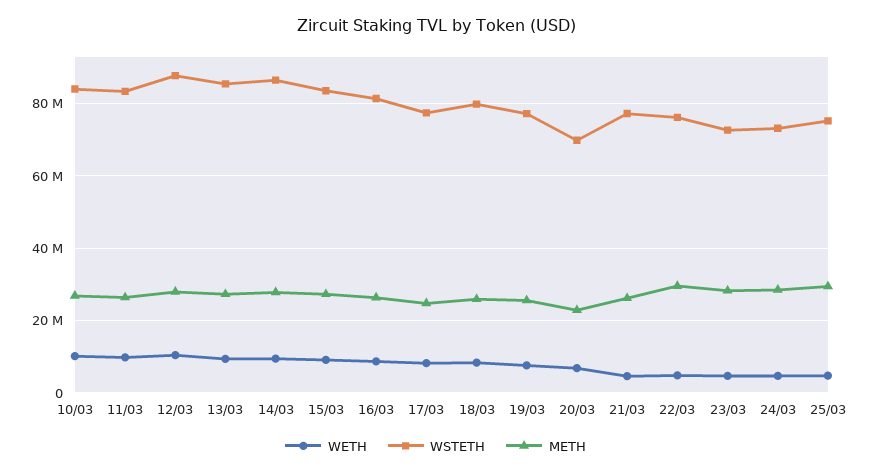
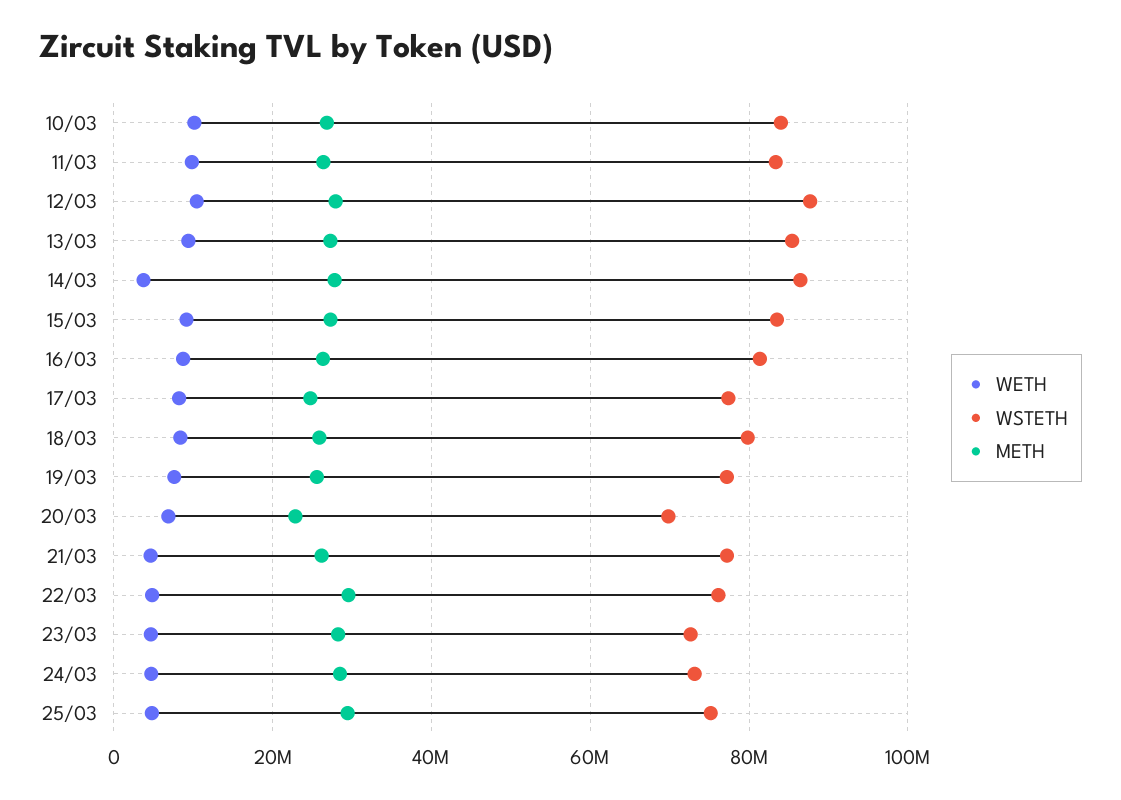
WETH, 14/03: 10000000 -> 4000000

